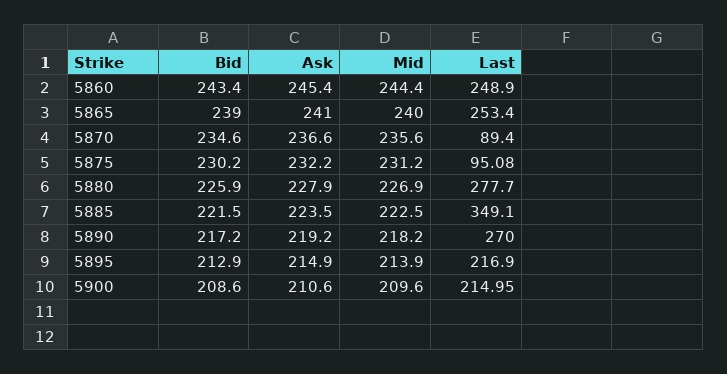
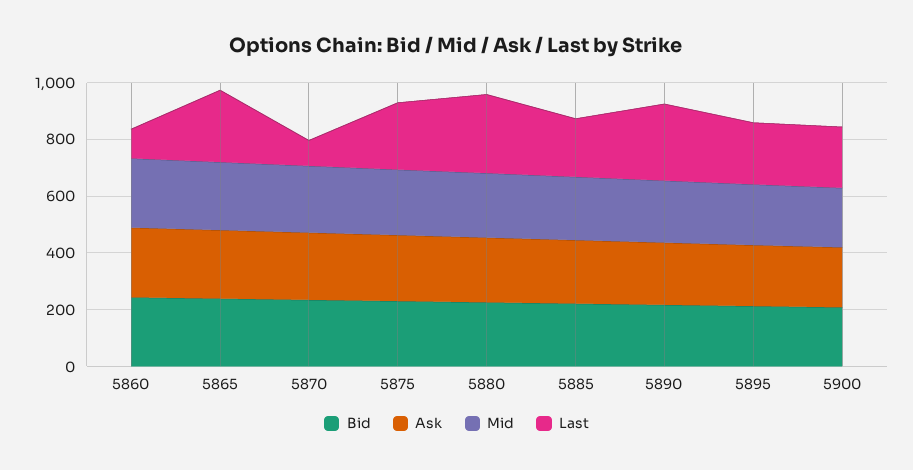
Last, 5860: 248.9 -> 100
Last, 5875: 95.08 -> 250
Last, 5885: 349.1 -> 200

